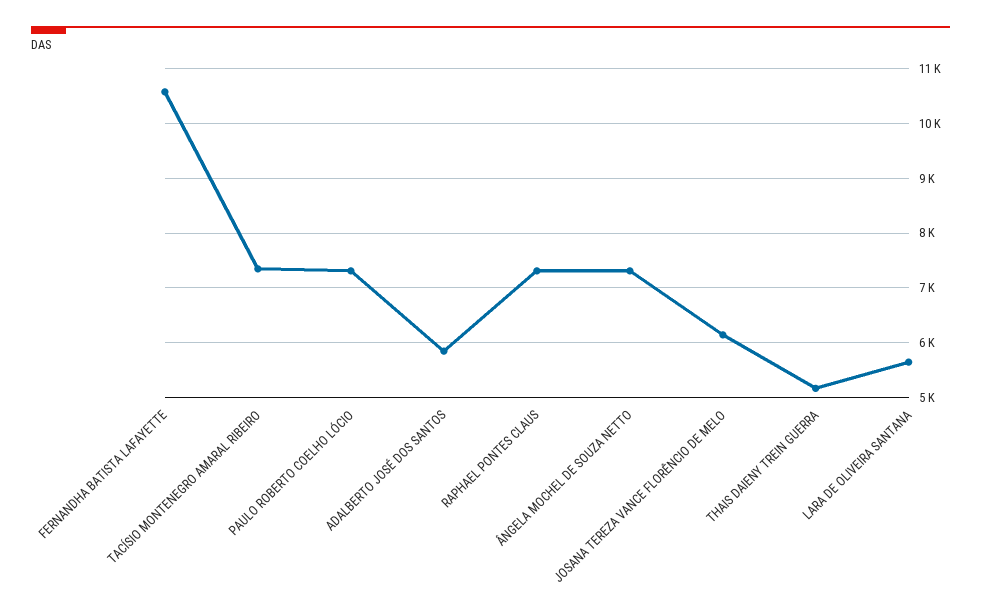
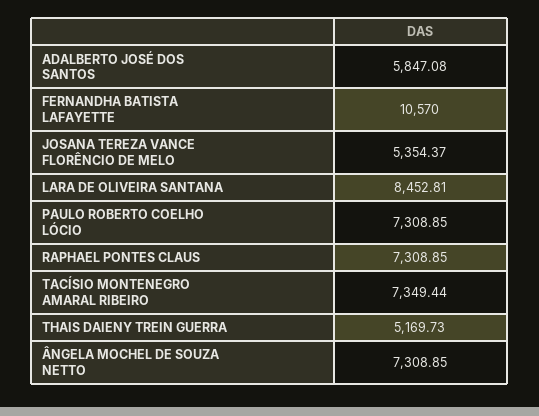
JOSANA TEREZA VANCE FLORÊNCIO DE MELO: 6200 -> 5354.37
LARA DE OLIVEIRA SANTANA: 5600 -> 8452.81

